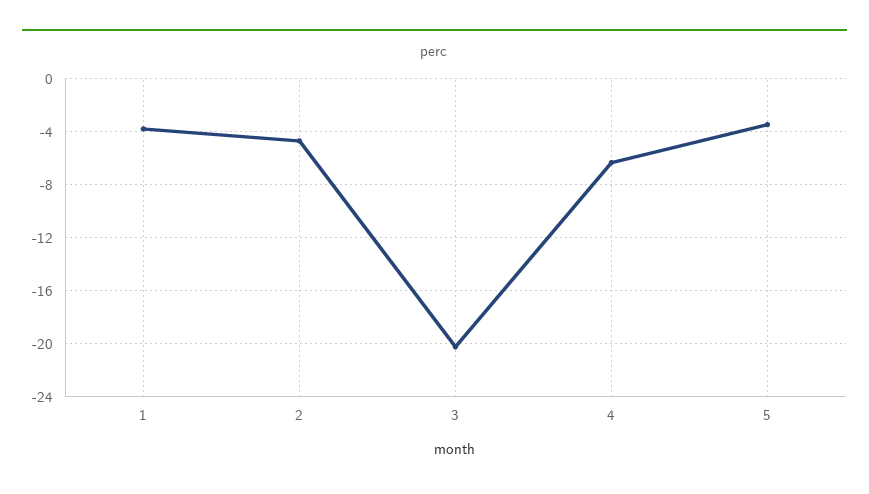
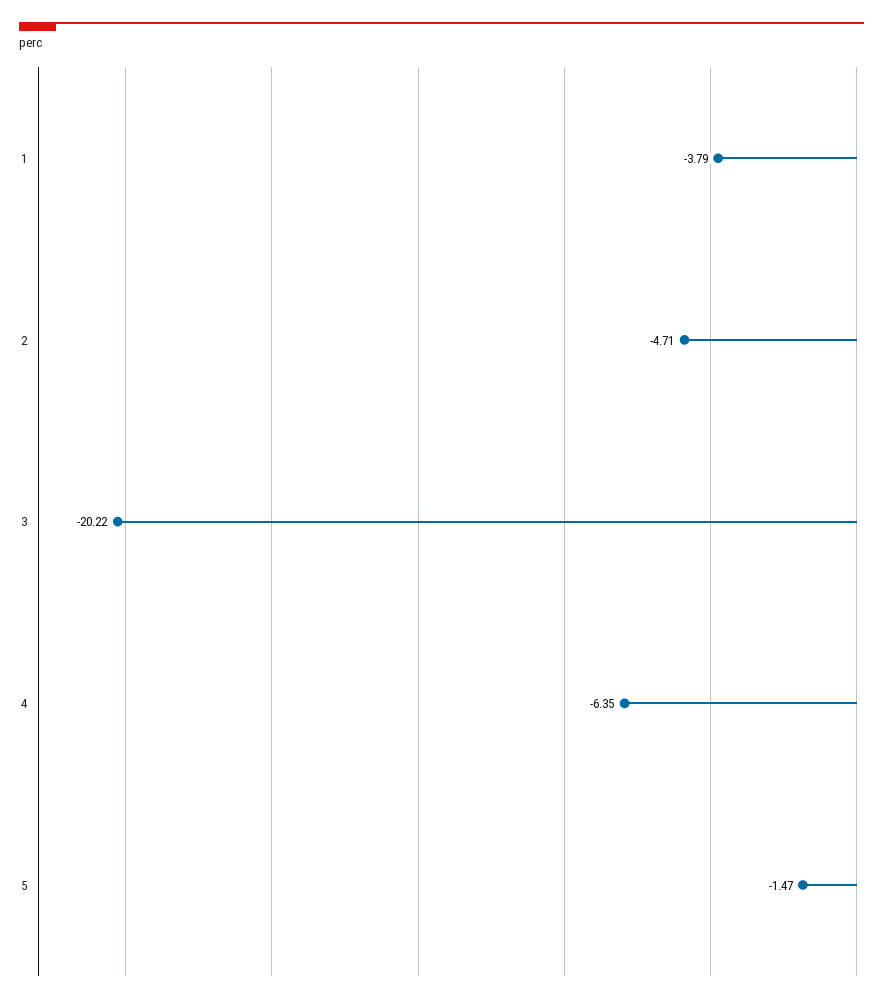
5: -3.5 -> -1.47

